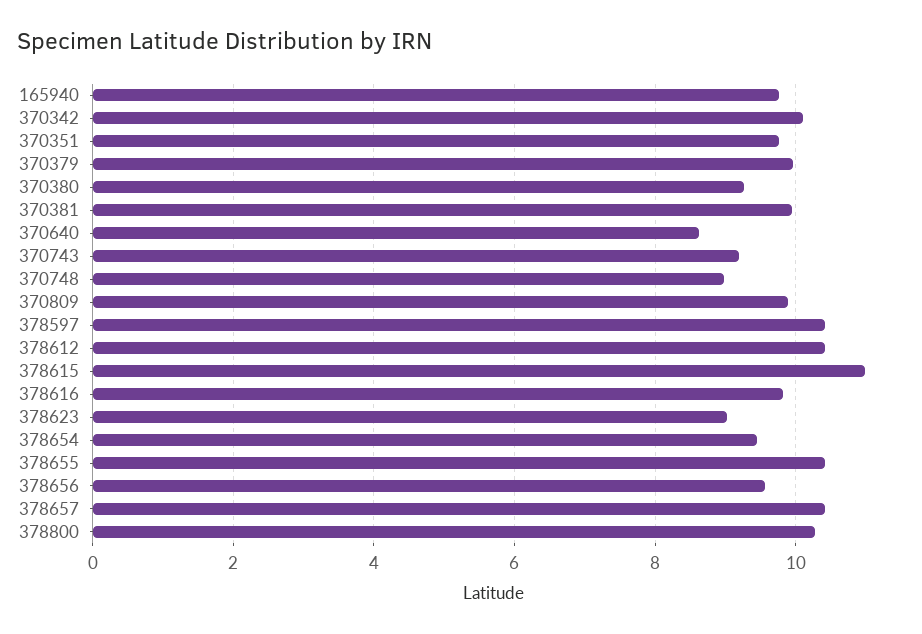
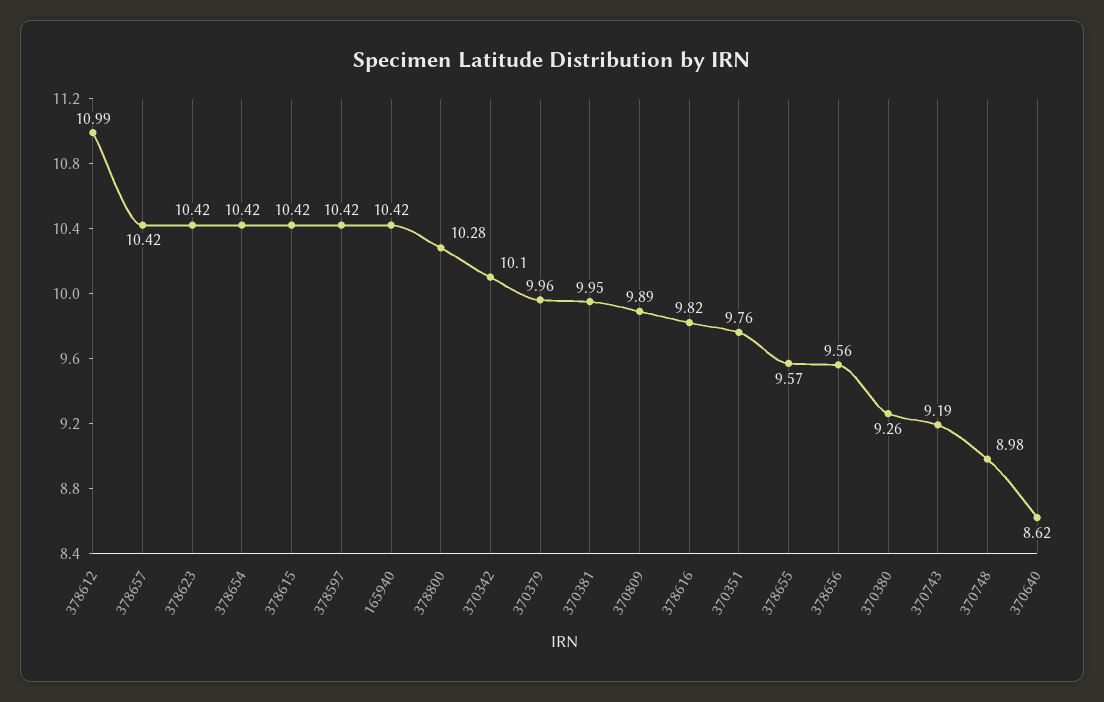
165940: 9.8 -> 10.42
378612: 10.4 -> 10.99
378615: 11 -> 10.42
378623: 9 -> 10.42
378654: 9.4 -> 10.42
378655: 10.4 -> 9.57

